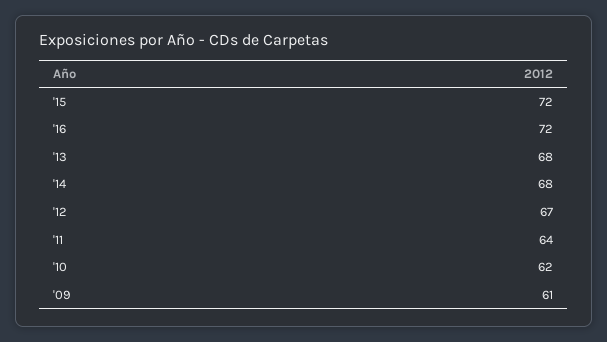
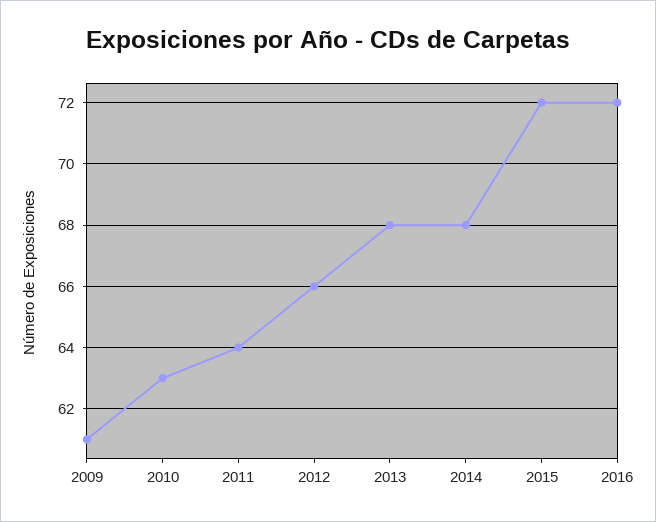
'12: 67 -> 66
'10: 62 -> 63

